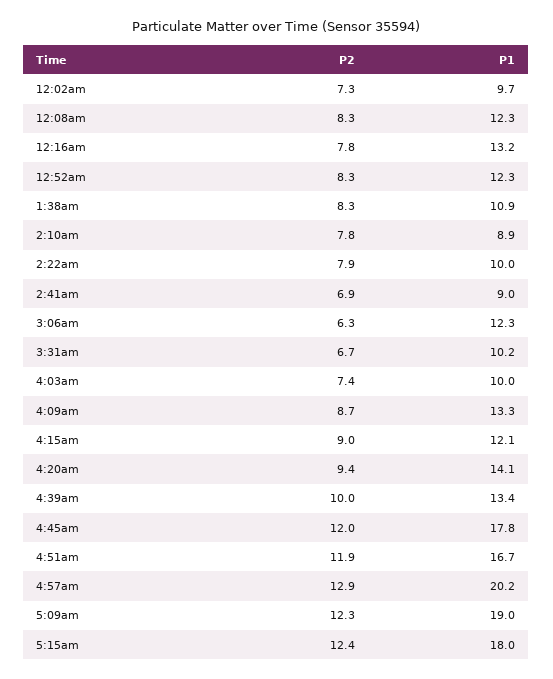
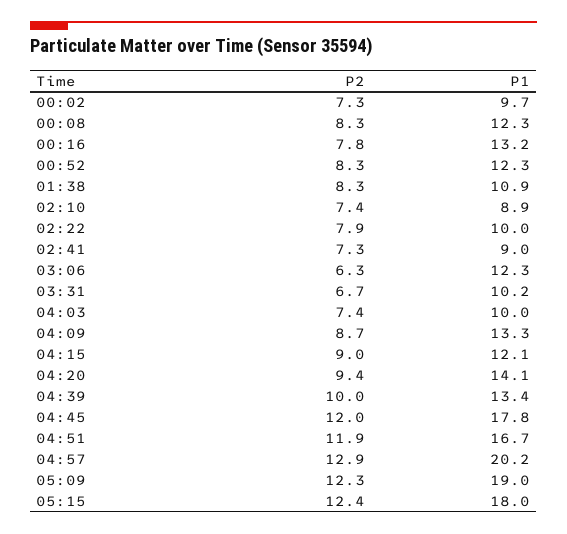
P2, 2:10am: 7.8 -> 7.4
P2, 2:41am: 6.9 -> 7.3

